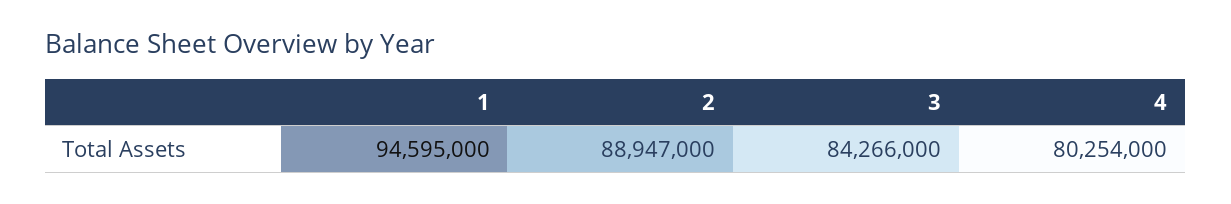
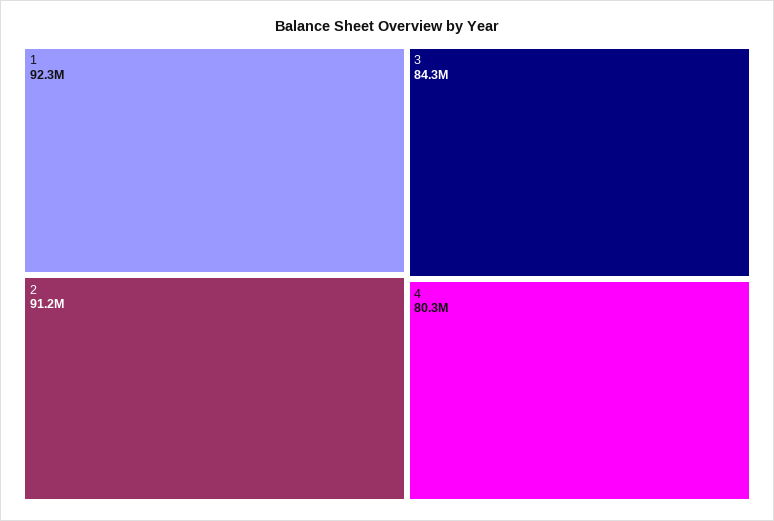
1: 94595000 -> 92300000
2: 88947000 -> 91200000

